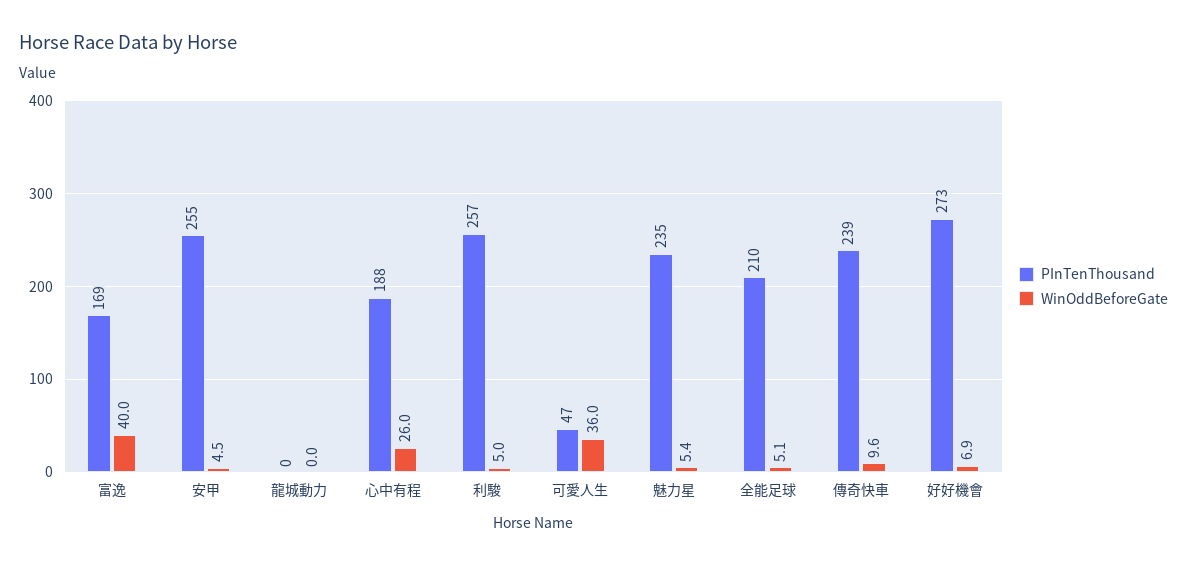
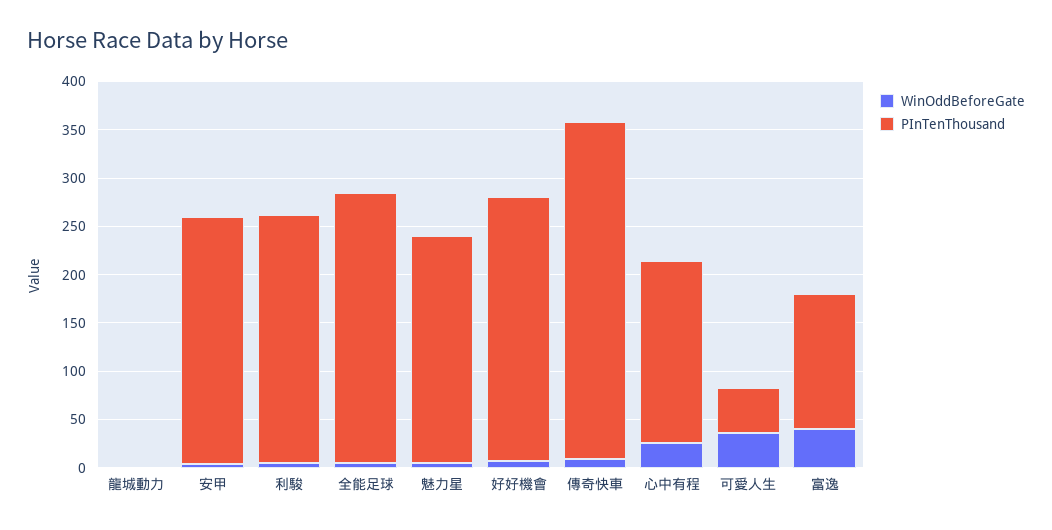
PInTenThousand, 富逸: 169 -> 140
PInTenThousand, 全能足球: 210 -> 280
PInTenThousand, 傳奇快車: 239 -> 350

